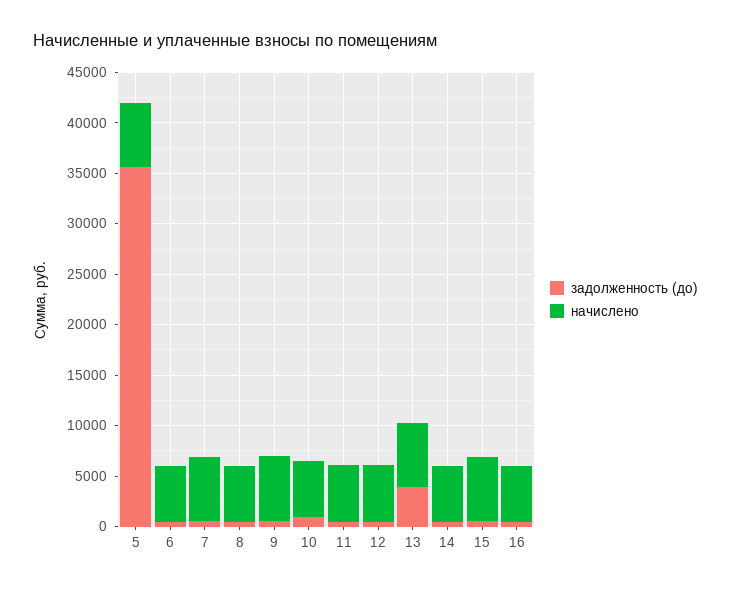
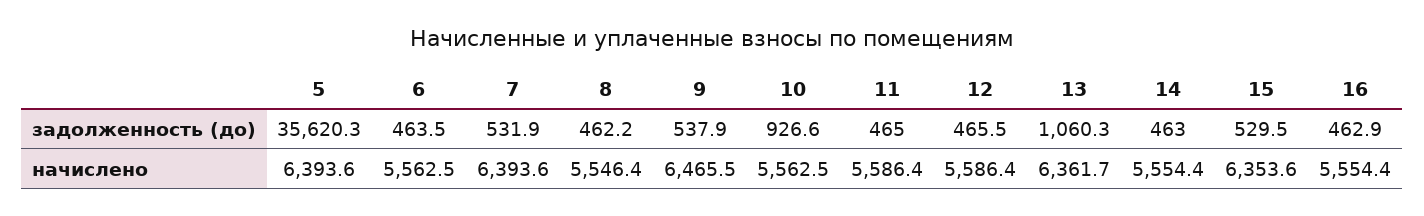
задолженность (до), 13: 4000 -> 1060.3

